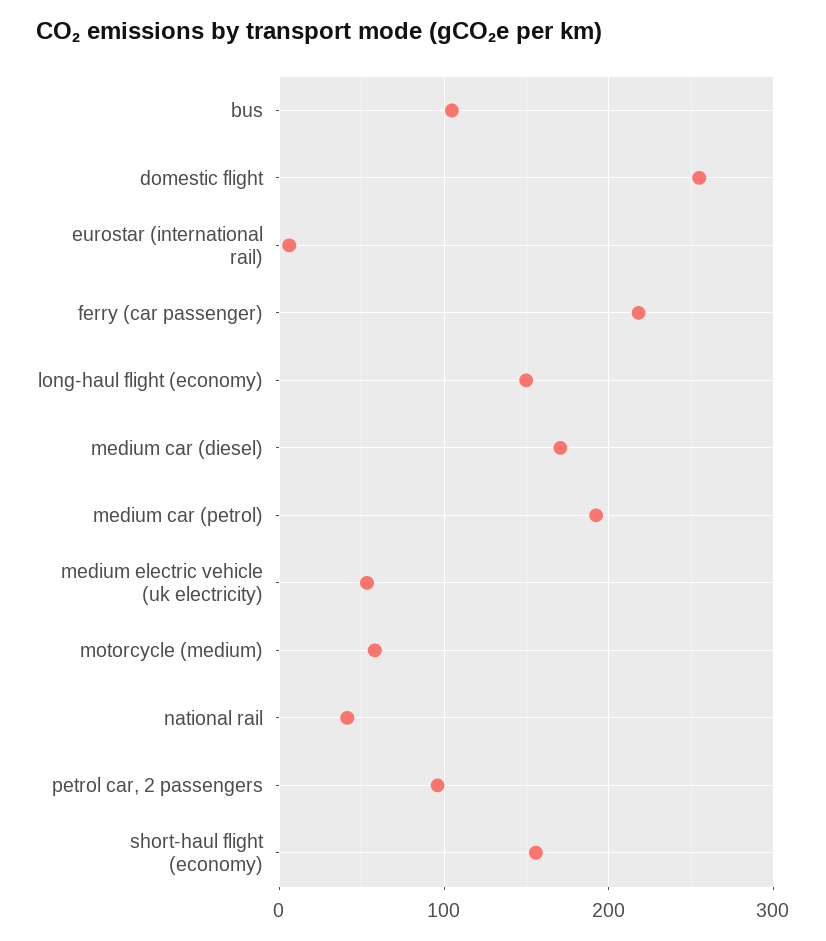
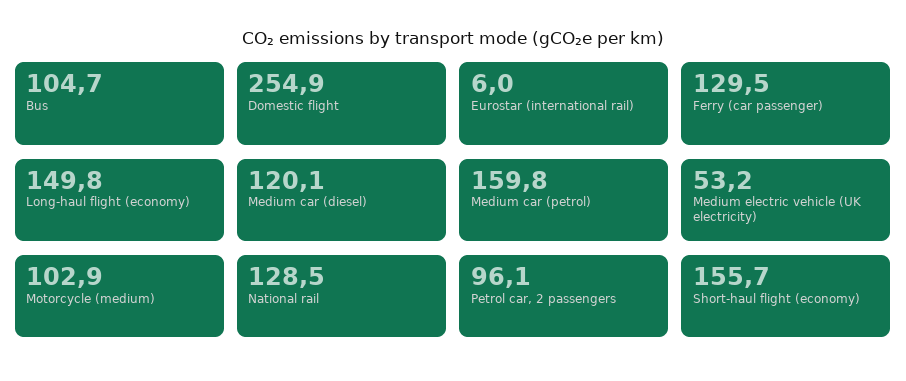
ferry (car passenger): 220 -> 129.5
medium car (diesel): 170 -> 120.1
medium car (petrol): 190 -> 159.8
motorcycle (medium): 60 -> 102.9
national rail: 40 -> 128.5

